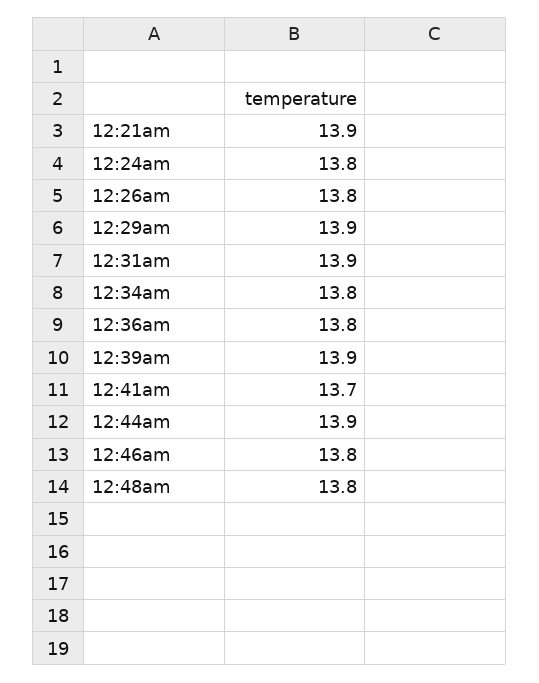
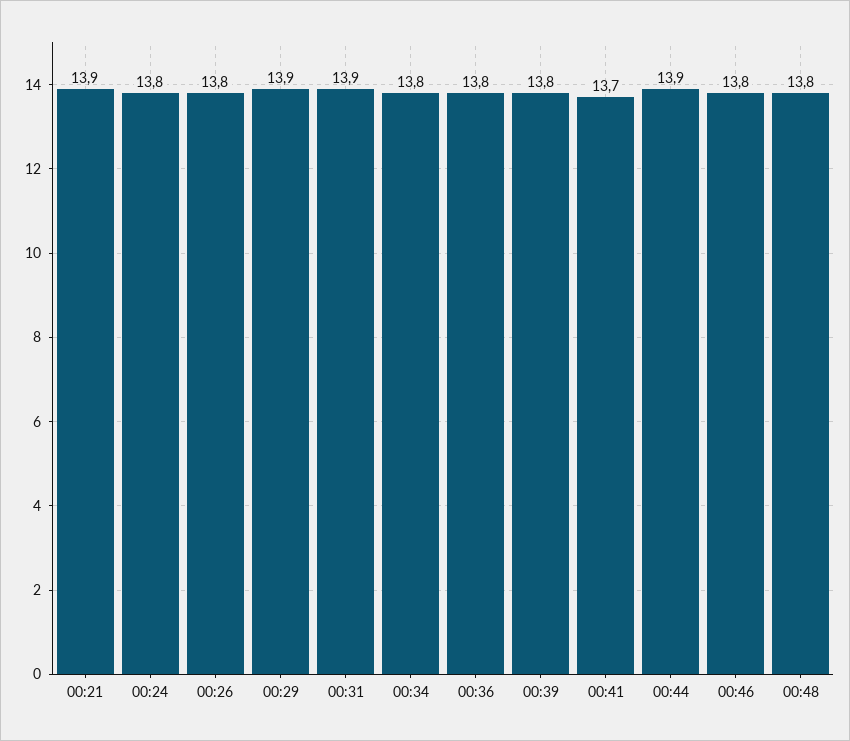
12:39am: 13.9 -> 13.8

